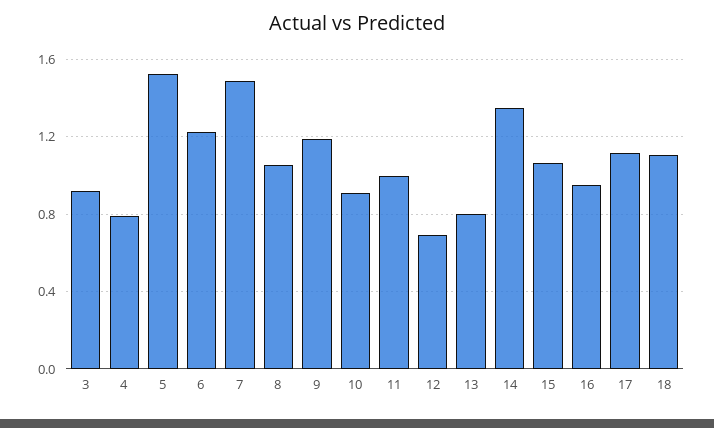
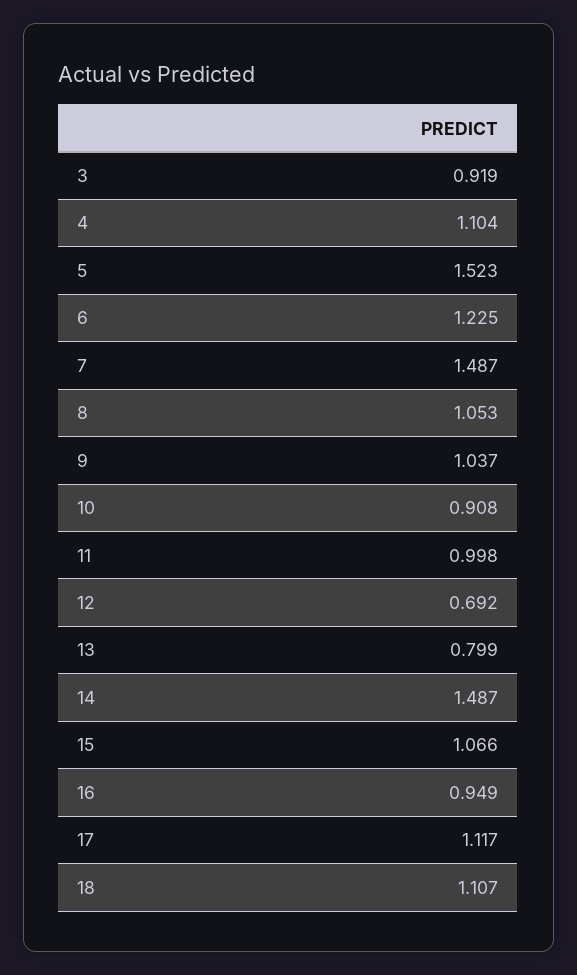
4: 0.8 -> 1.104
9: 1.2 -> 1.037
14: 1.35 -> 1.487

